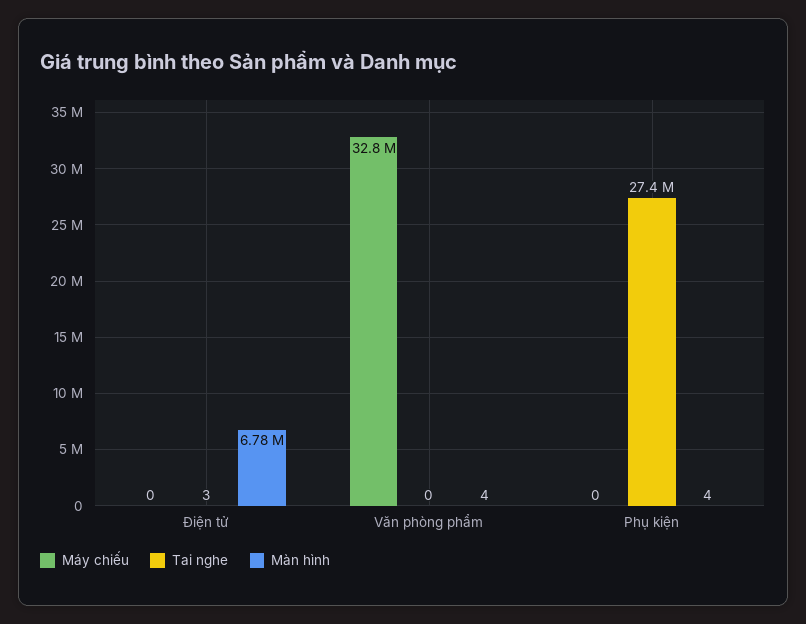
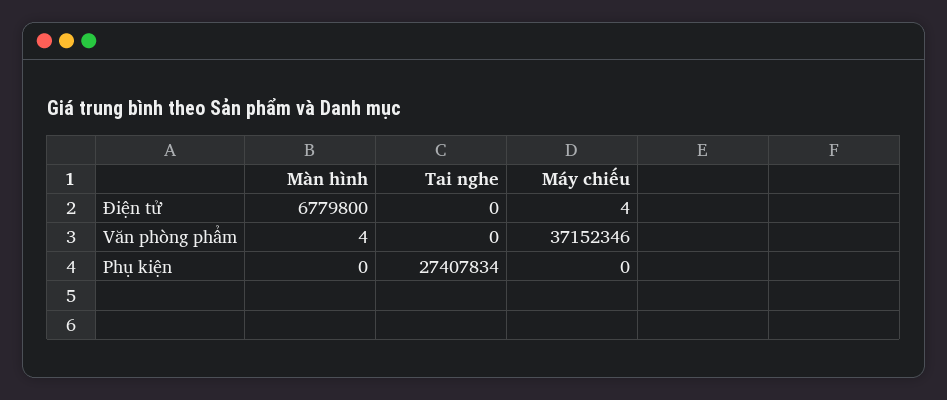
Máy chiếu, Điện tử: 0 -> 4
Tai nghe, Điện tử: 3 -> 0
Máy chiếu, Văn phòng phẩm: 32800000 -> 37152346
Màn hình, Phụ kiện: 4 -> 0

